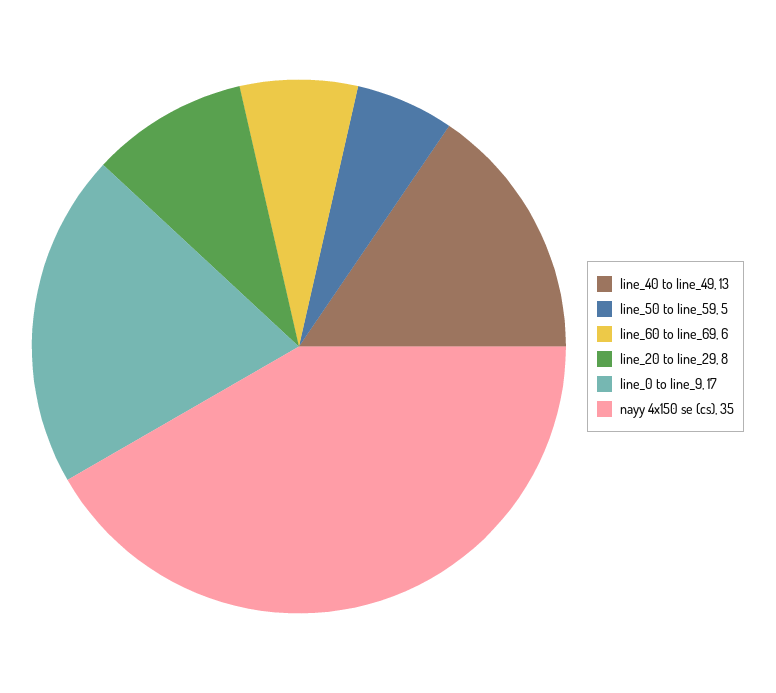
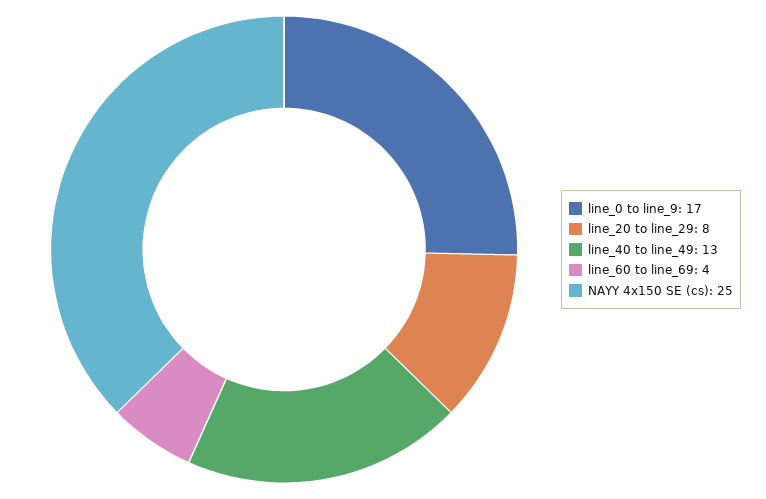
line_50 to line_59: 5 -> none
line_60 to line_69: 6 -> 4
nayy 4x150 se (cs): 35 -> 25

